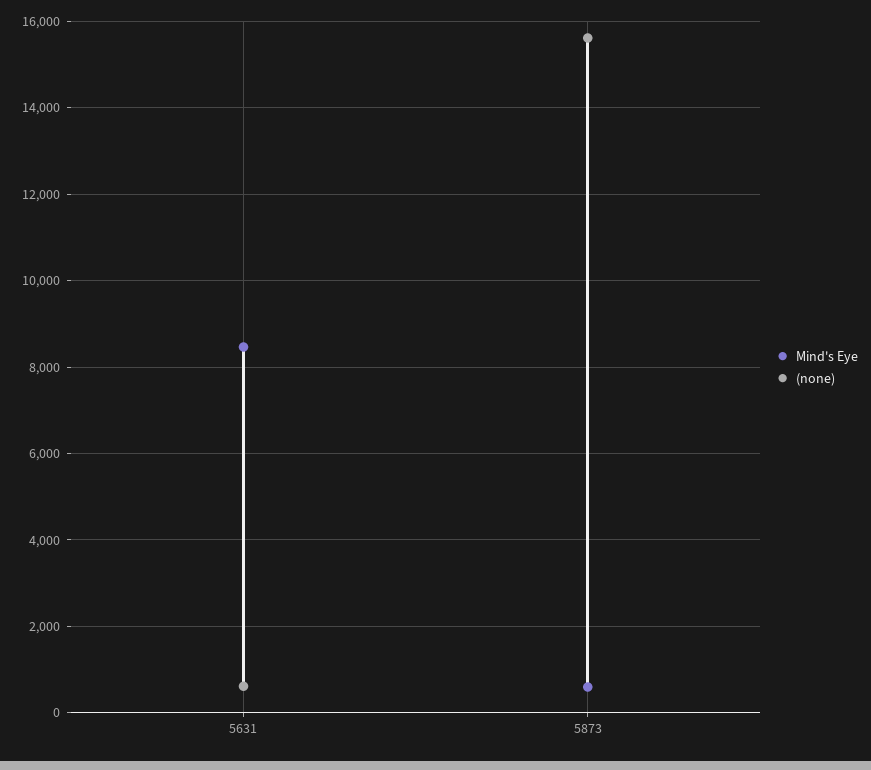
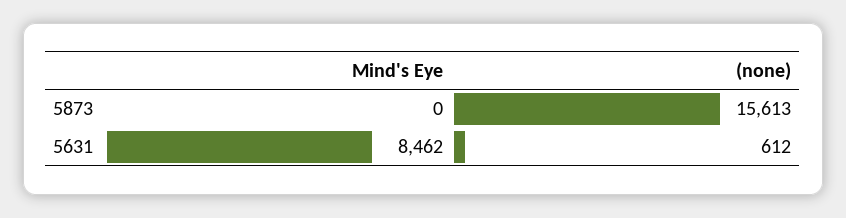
Mind's Eye, 5873: 600 -> 0

